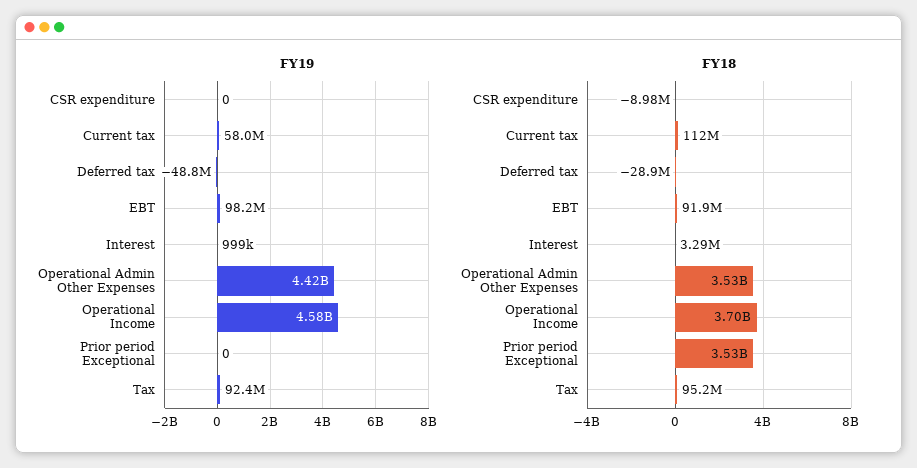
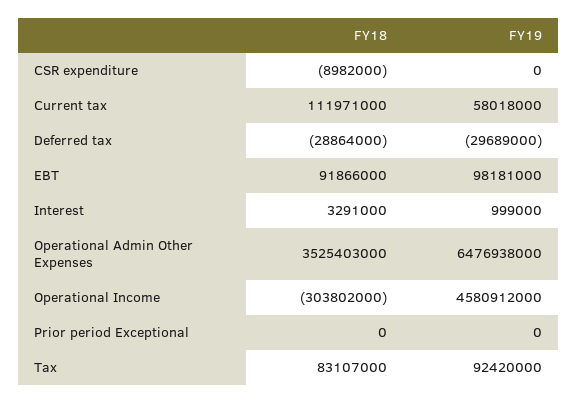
FY19, Deferred tax: -48800000 -> -29689000
FY19, Operational Admin Other Expenses: 4420000000 -> 6476938000
FY18, Operational Income: 3700000000 -> -303802000
FY18, Prior period Exceptional: 3530000000 -> 0
FY18, Tax: 95200000 -> 83107000

